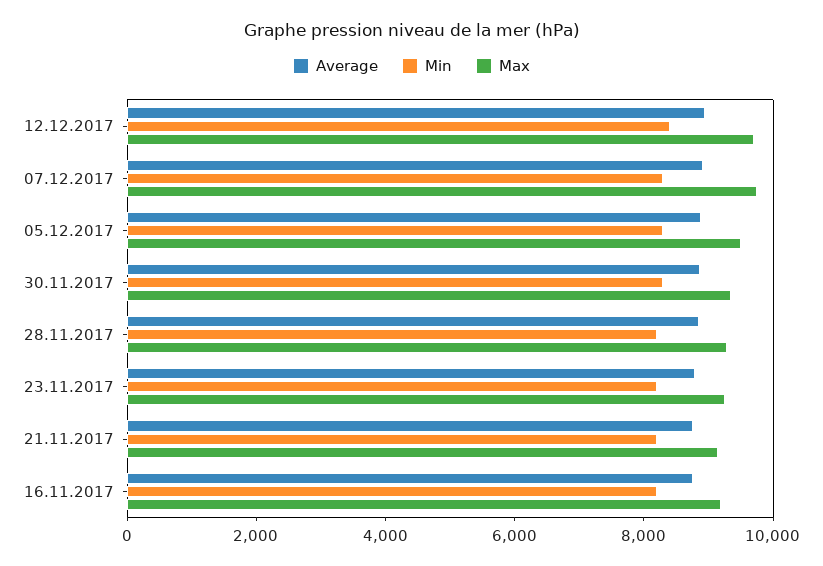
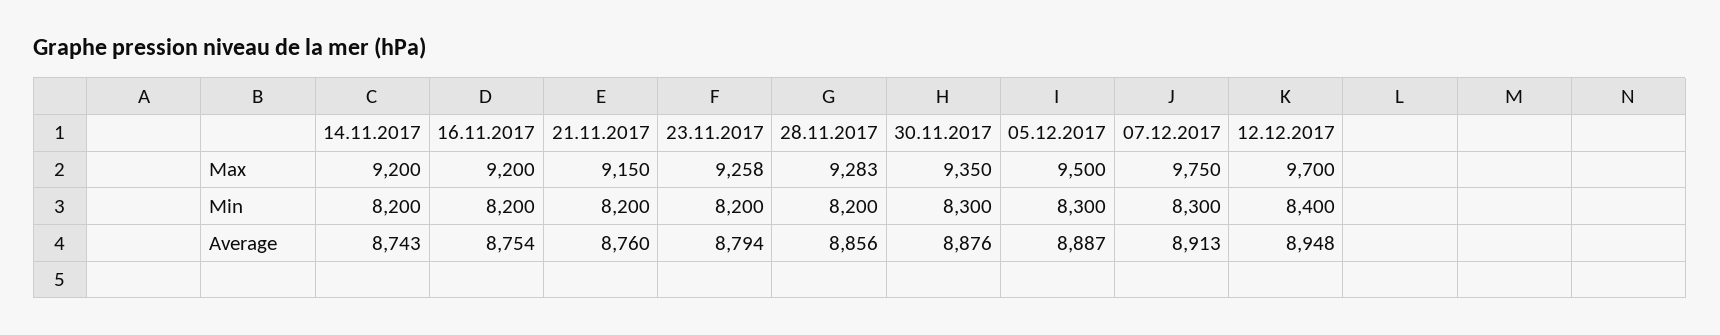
Max, 14.11.2017: none -> 9200
Min, 14.11.2017: none -> 8200
Average, 14.11.2017: none -> 8743

